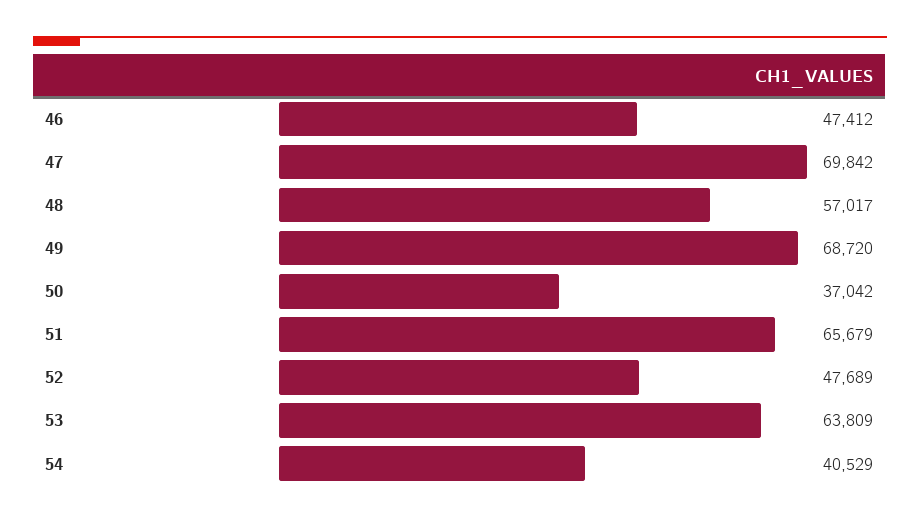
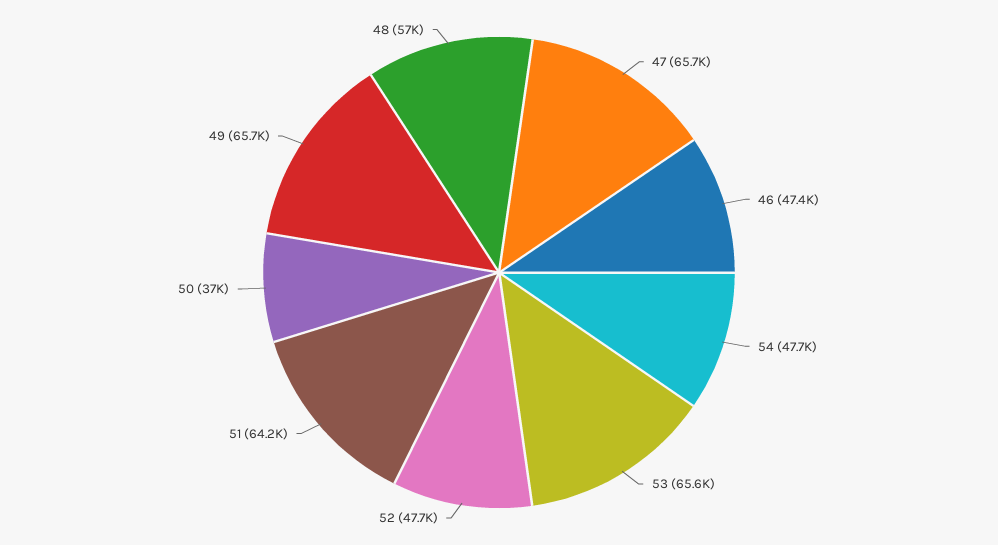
47: 69842 -> 65700
49: 68720 -> 65700
51: 65679 -> 64200
53: 63809 -> 65600
54: 40529 -> 47700

